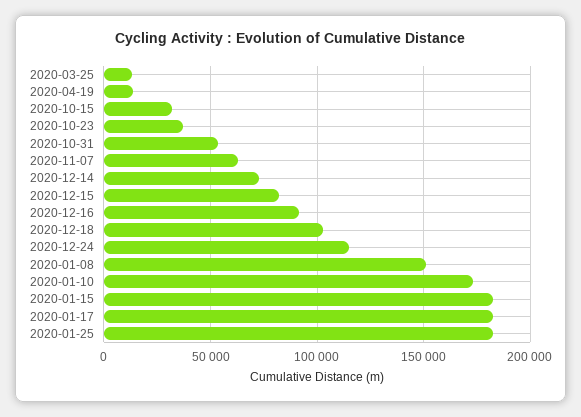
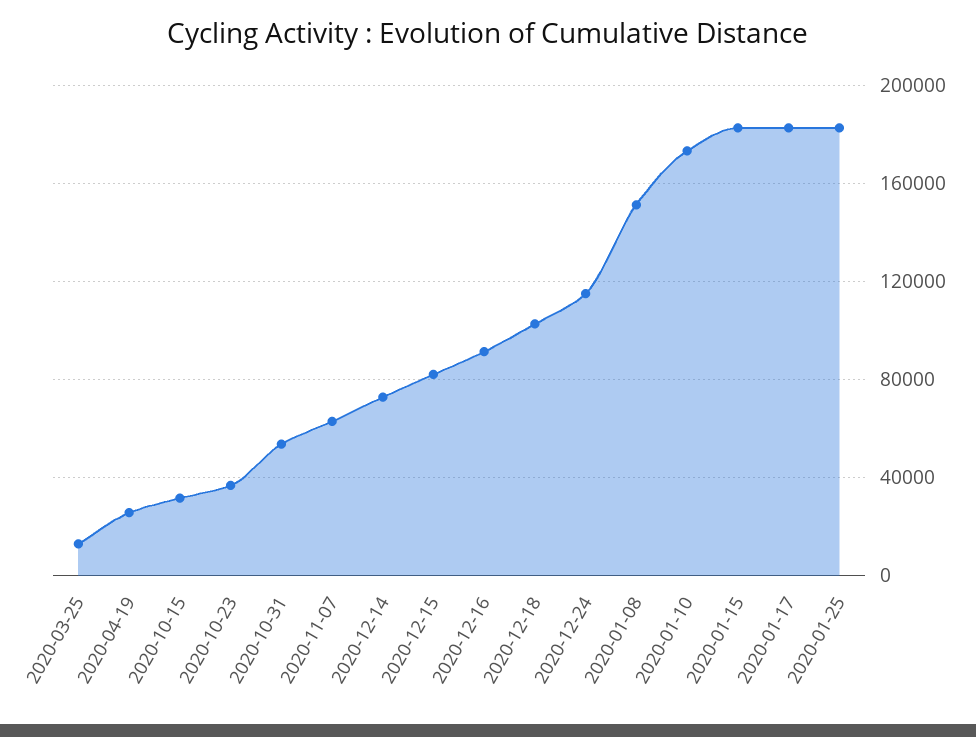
2020-04-19: 15000 -> 25000

